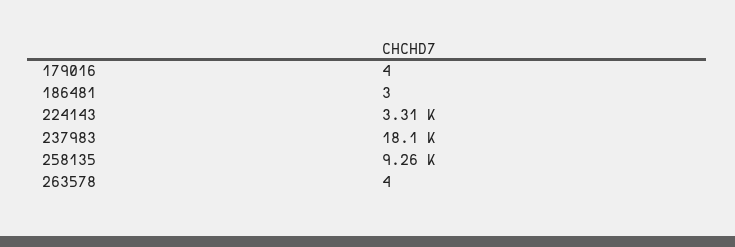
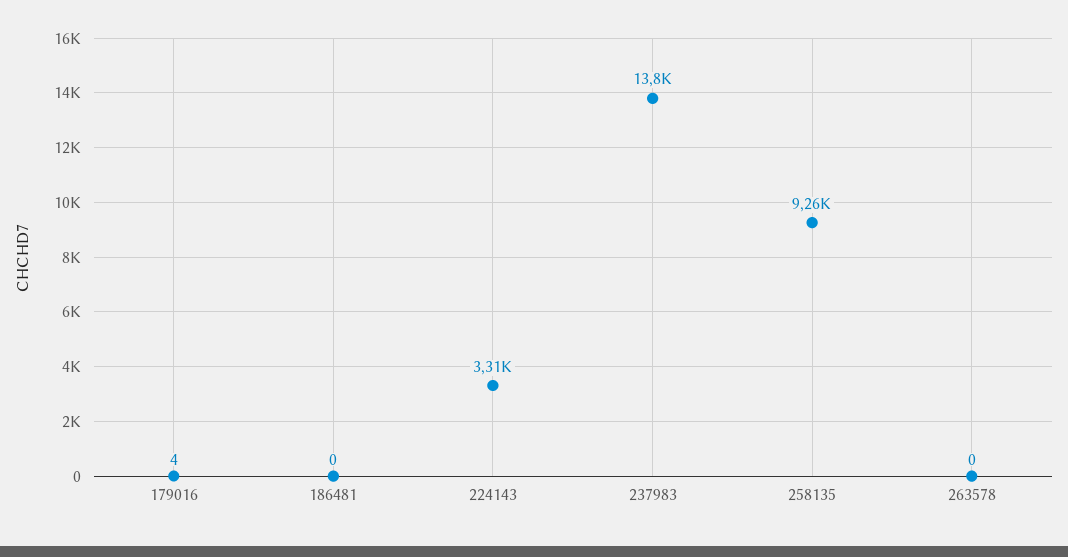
186481: 3 -> 0
237983: 18100 -> 13800
263578: 4 -> 0

